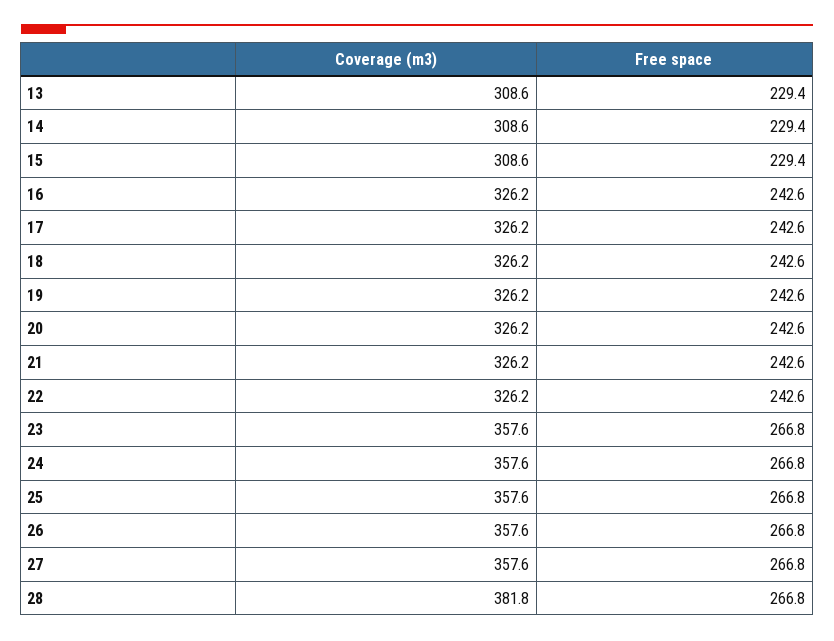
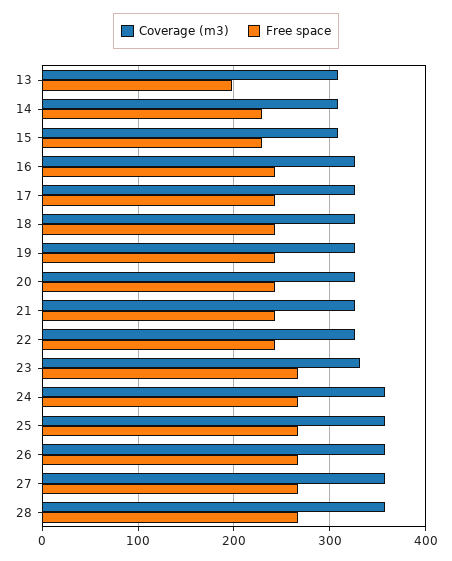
Free space, 13: 229.4 -> 200
Coverage (m3), 23: 357.6 -> 330
Coverage (m3), 28: 381.8 -> 360

